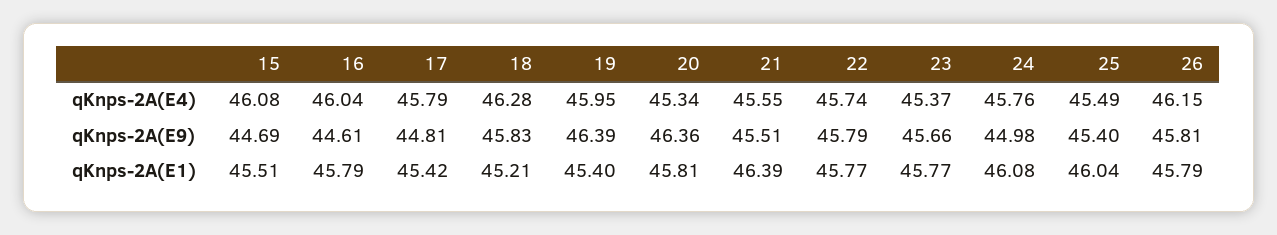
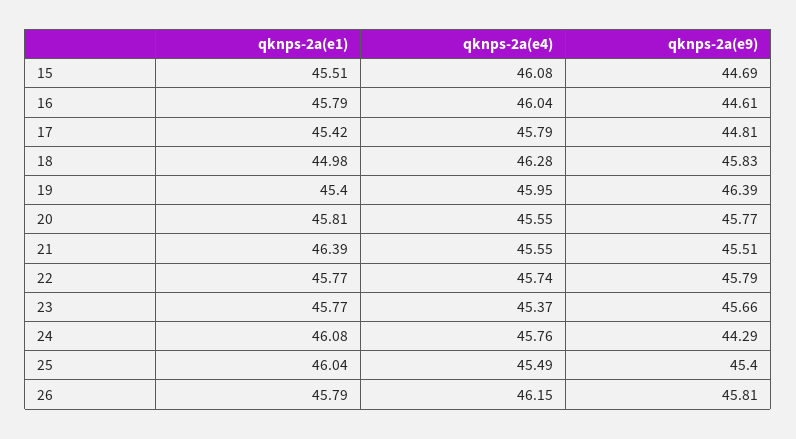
20, qKnps-2A(E4): 45.34 -> 45.55
20, qKnps-2A(E9): 46.36 -> 45.77
24, qKnps-2A(E9): 44.98 -> 44.29
18, qKnps-2A(E1): 45.21 -> 44.98

